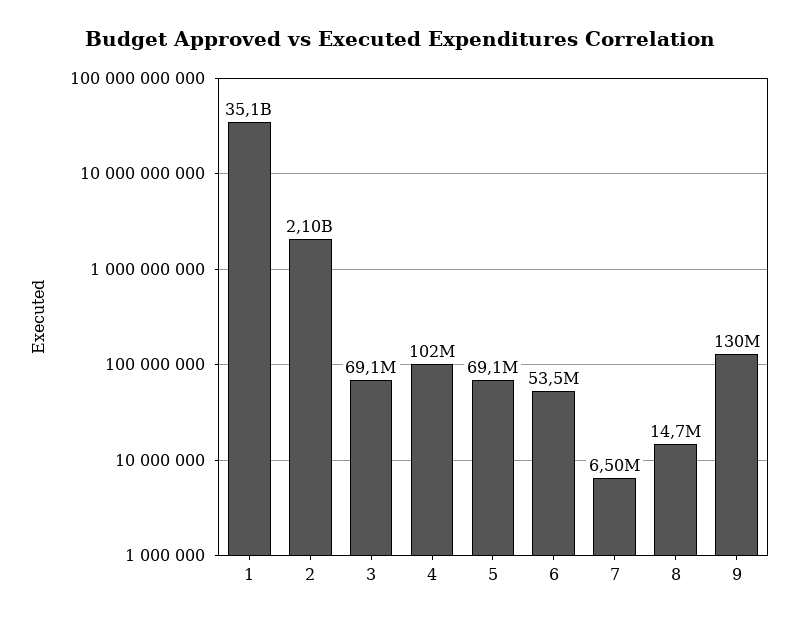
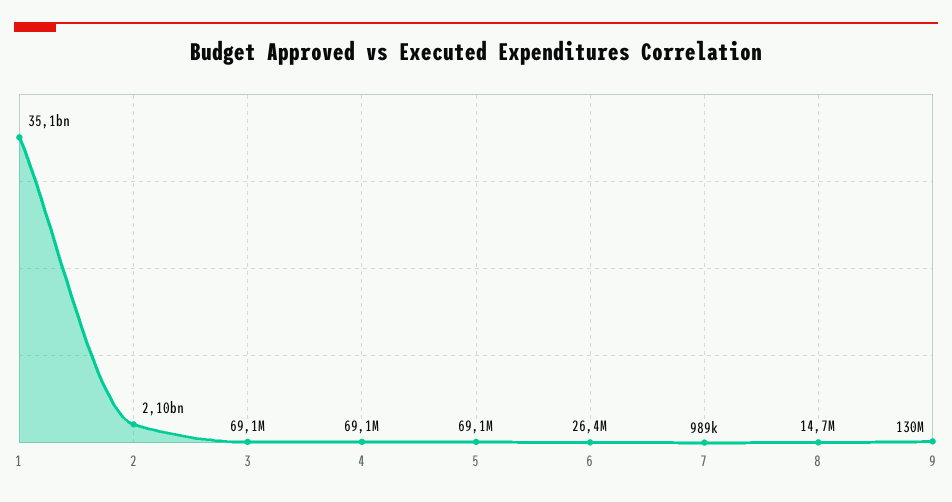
4: 102000000 -> 69100000
6: 53500000 -> 26400000
7: 6500000 -> 989000

